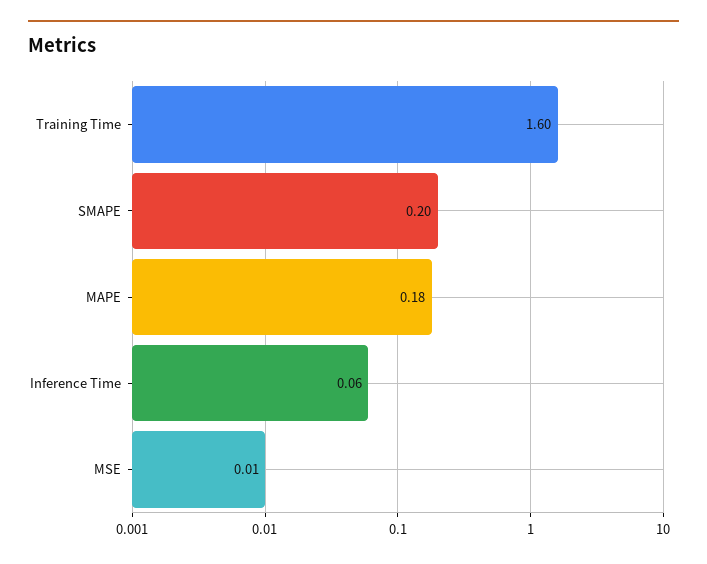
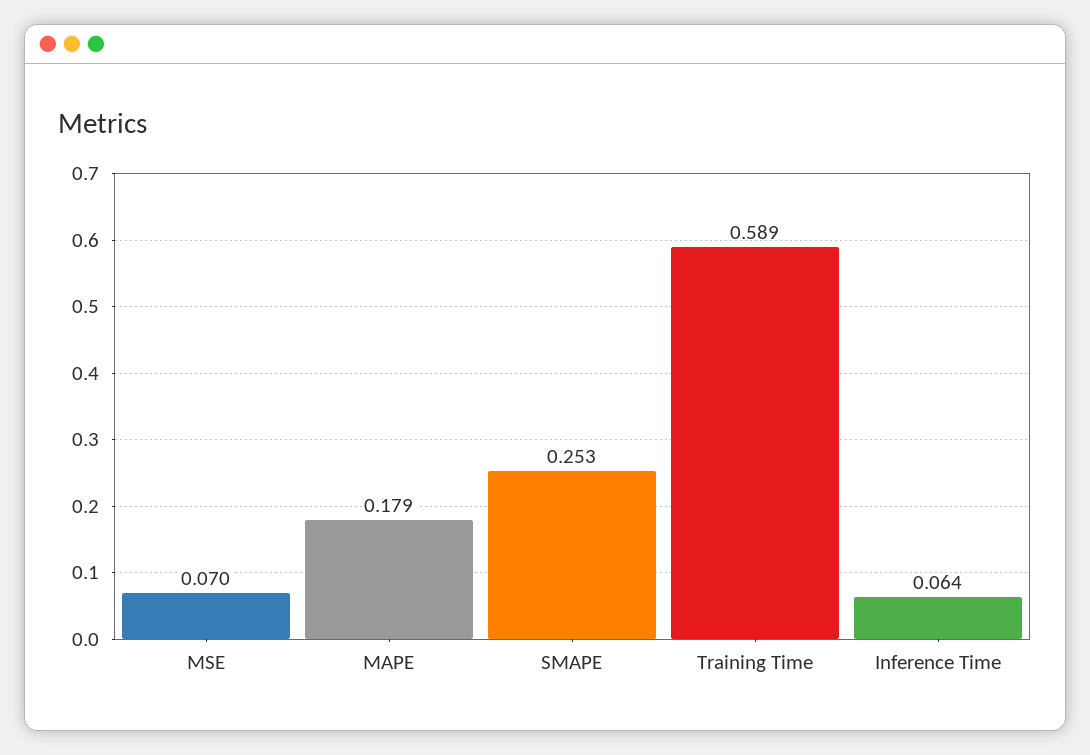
Training Time: 1.6 -> 0.589
SMAPE: 0.2 -> 0.253
MSE: 0.01 -> 0.07

